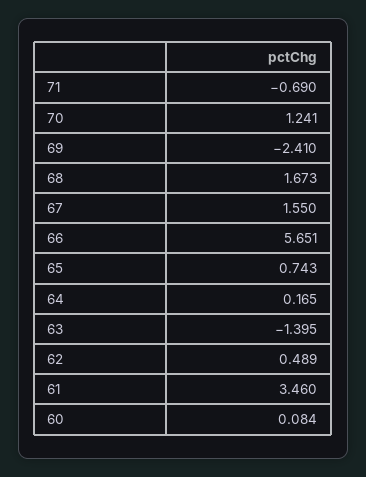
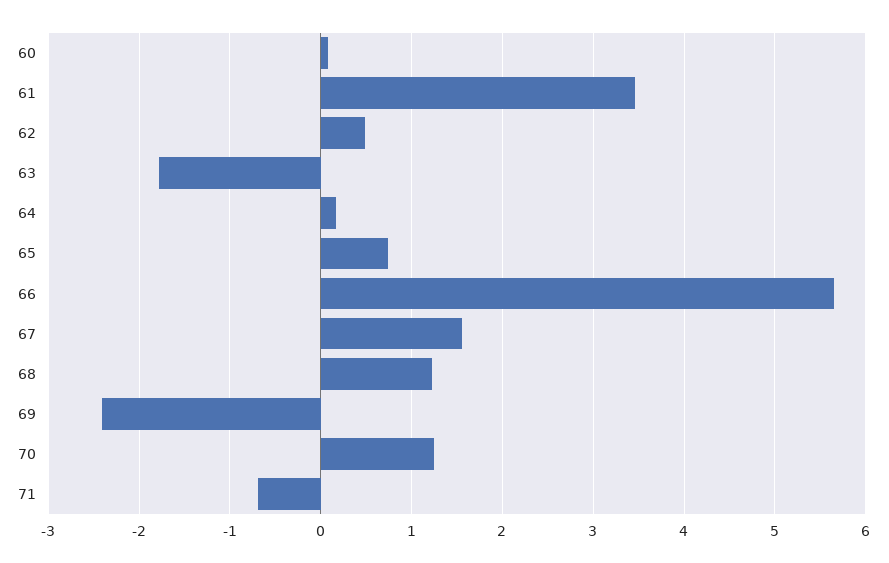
68: 1.673 -> 1.2
63: -1.395 -> -1.8

